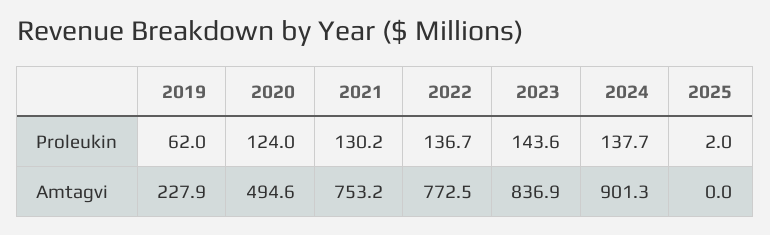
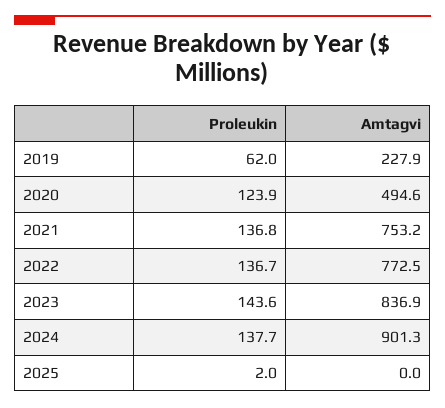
2020, Proleukin: 124 -> 123.9
2021, Proleukin: 130.2 -> 136.8

